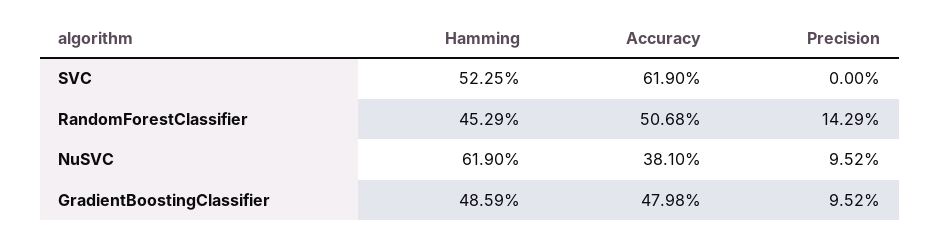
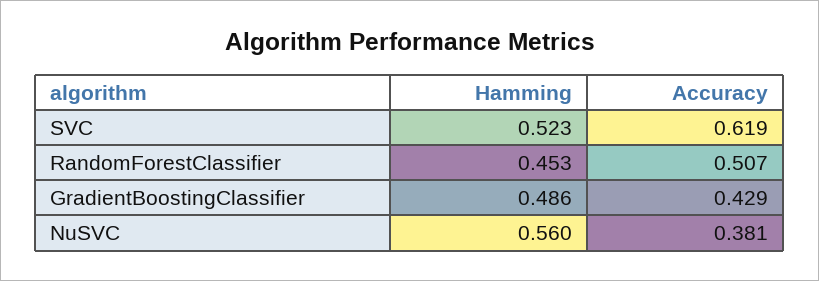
Precision, SVC: 0 -> none
Precision, RandomForestClassifier: 0.1429 -> none
Hamming, NuSVC: 0.619 -> 0.56
Precision, NuSVC: 0.0952 -> none
Accuracy, GradientBoostingClassifier: 0.4798 -> 0.429
Precision, GradientBoostingClassifier: 0.0952 -> none

